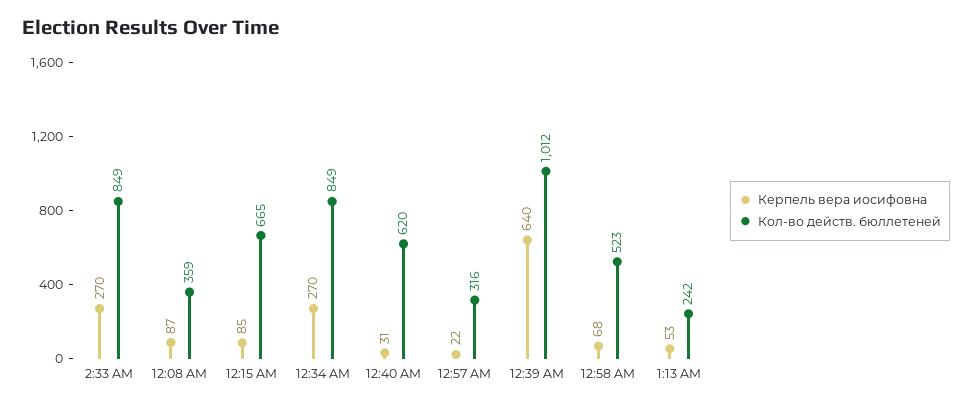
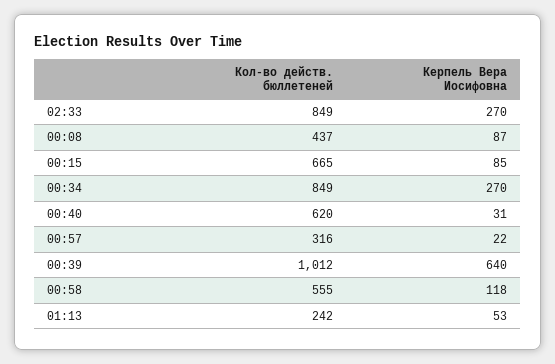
Кол-во действ. бюллетеней, 12:08 AM: 359 -> 437
Керпель вера иосифовна, 12:58 AM: 68 -> 118
Кол-во действ. бюллетеней, 12:58 AM: 523 -> 555

